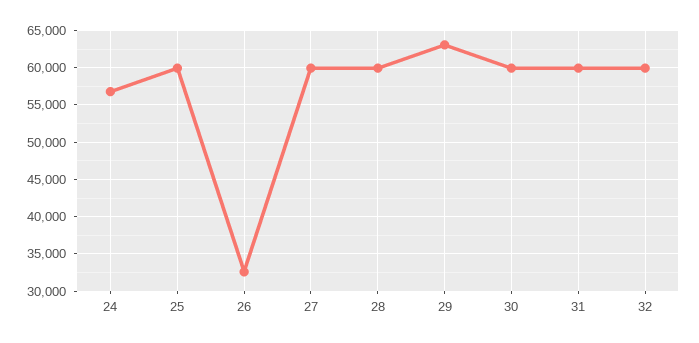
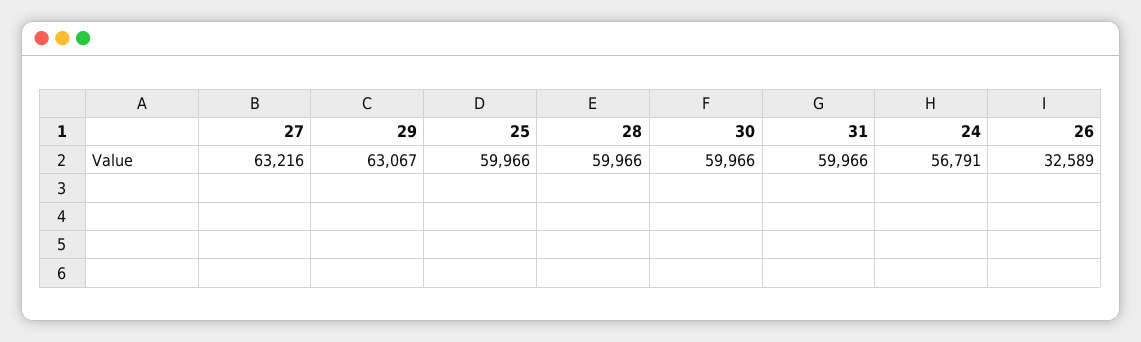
27: 60000 -> 63216
32: 60000 -> none

